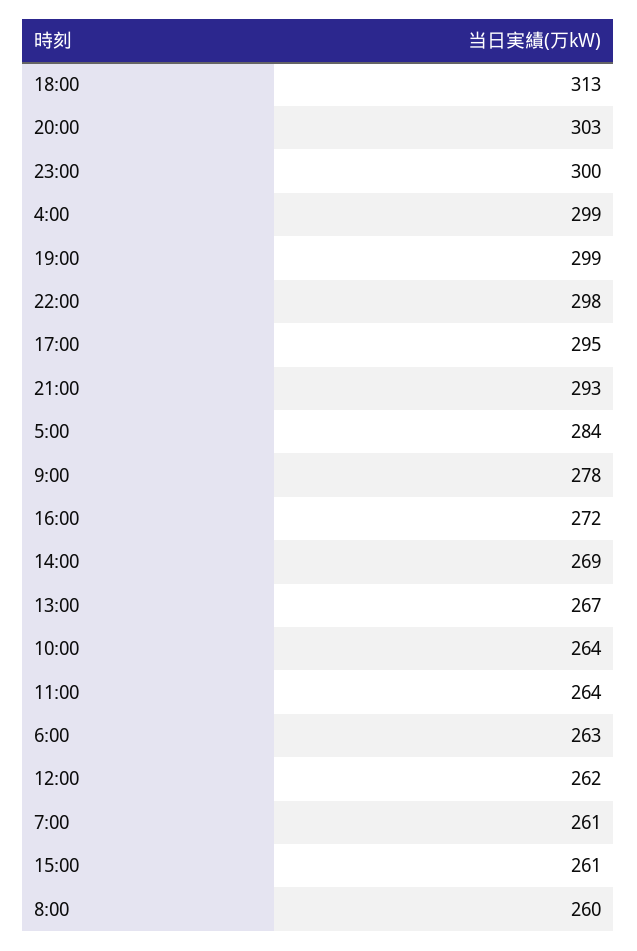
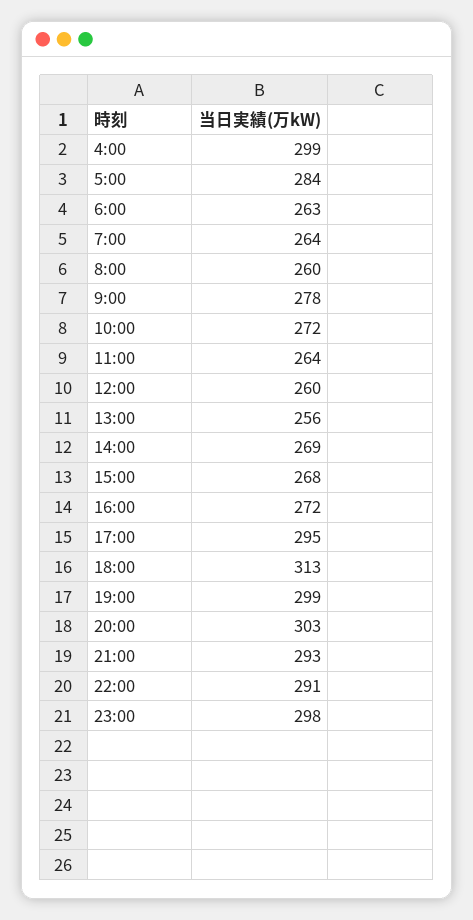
23:00: 300 -> 298
22:00: 298 -> 291
13:00: 267 -> 256
10:00: 264 -> 272
12:00: 262 -> 260
7:00: 261 -> 264
15:00: 261 -> 268

